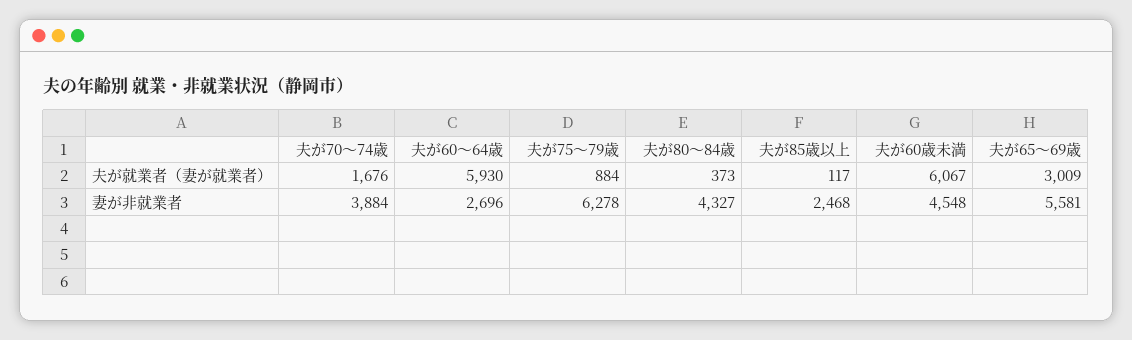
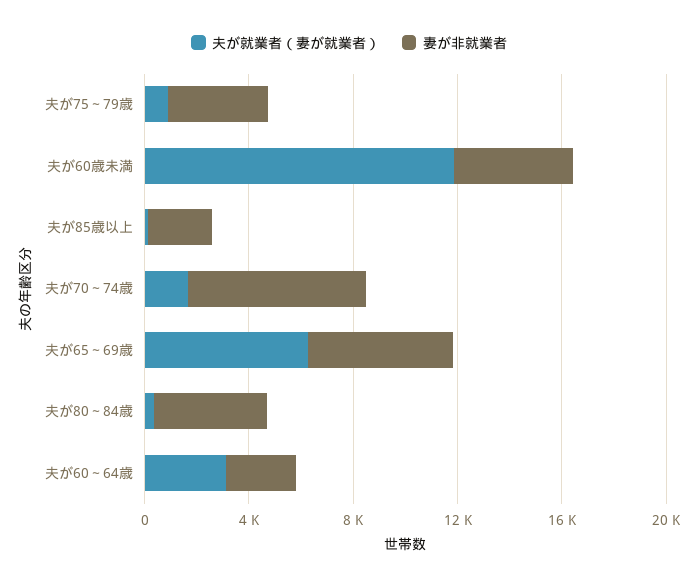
夫が就業者（妻が就業者）, 夫が60～64歳: 5930 -> 3000
夫が就業者（妻が就業者）, 夫が60歳未満: 6067 -> 12000
夫が就業者（妻が就業者）, 夫が65～69歳: 3009 -> 6000
妻が非就業者, 夫が70～74歳: 3884 -> 7000
妻が非就業者, 夫が75～79歳: 6278 -> 4000

